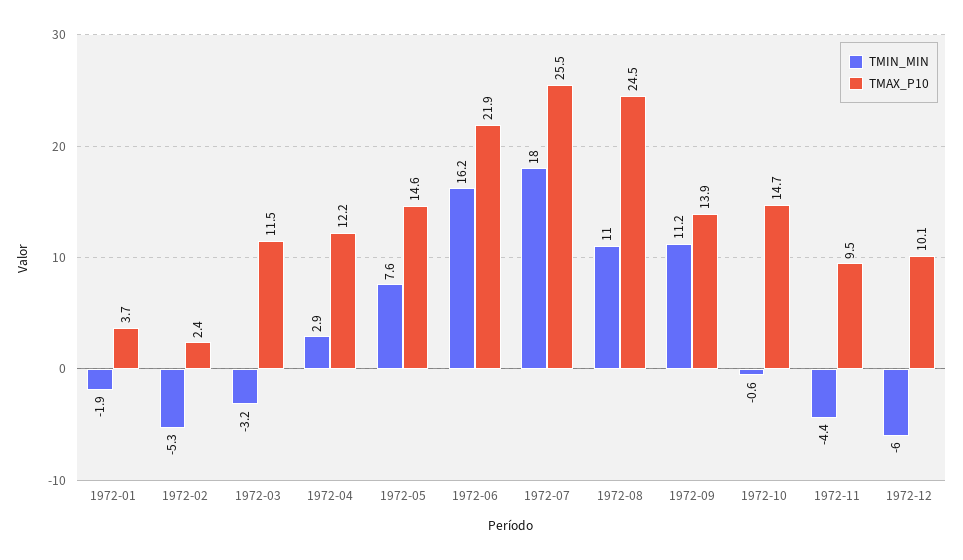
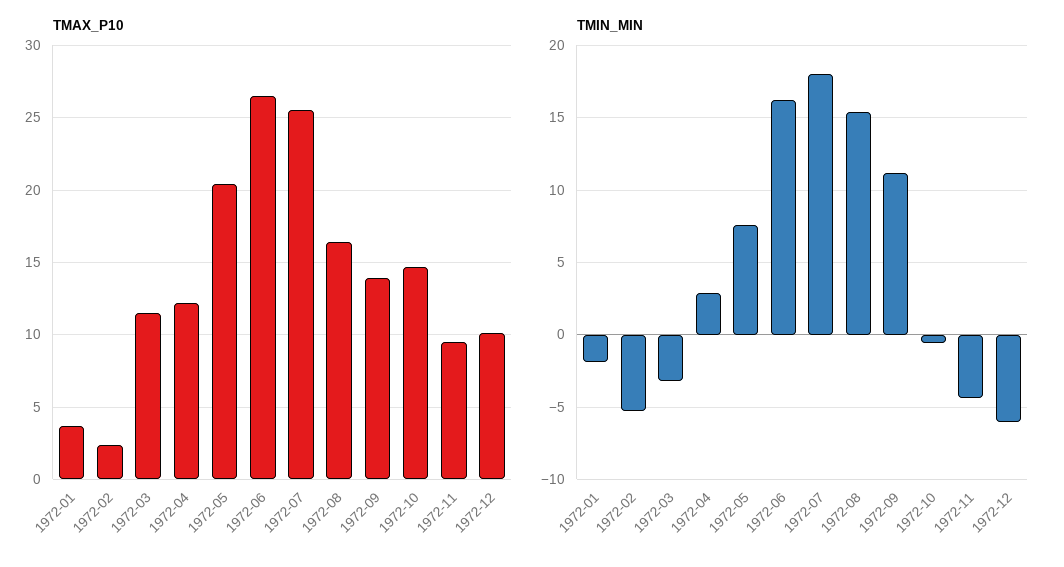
TMAX_P10, 1972-05: 14.6 -> 20.5
TMAX_P10, 1972-06: 21.9 -> 26.5
TMIN_MIN, 1972-08: 11 -> 15.5
TMAX_P10, 1972-08: 24.5 -> 16.5

